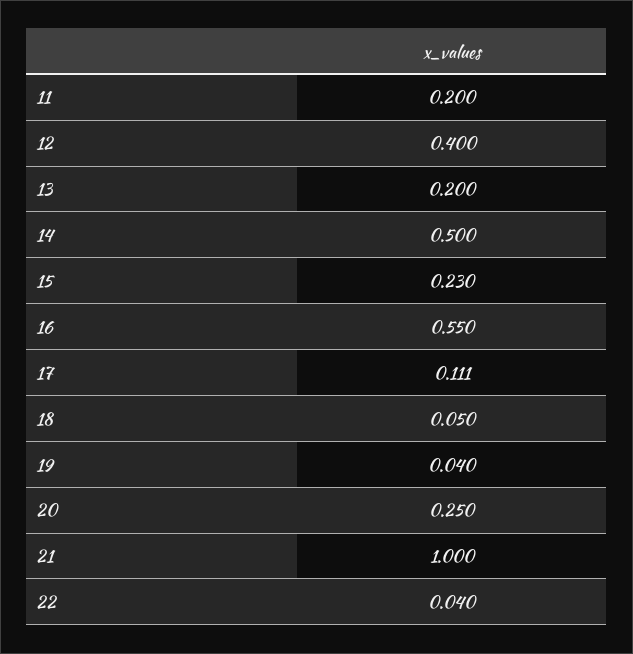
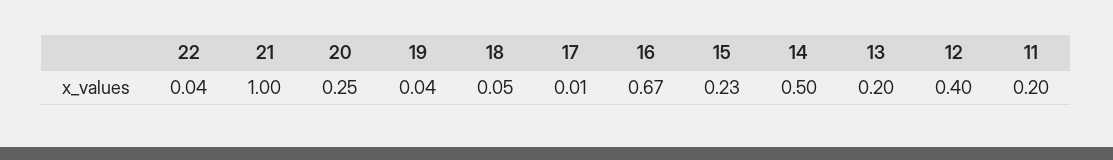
16: 0.55 -> 0.67
17: 0.111 -> 0.01

